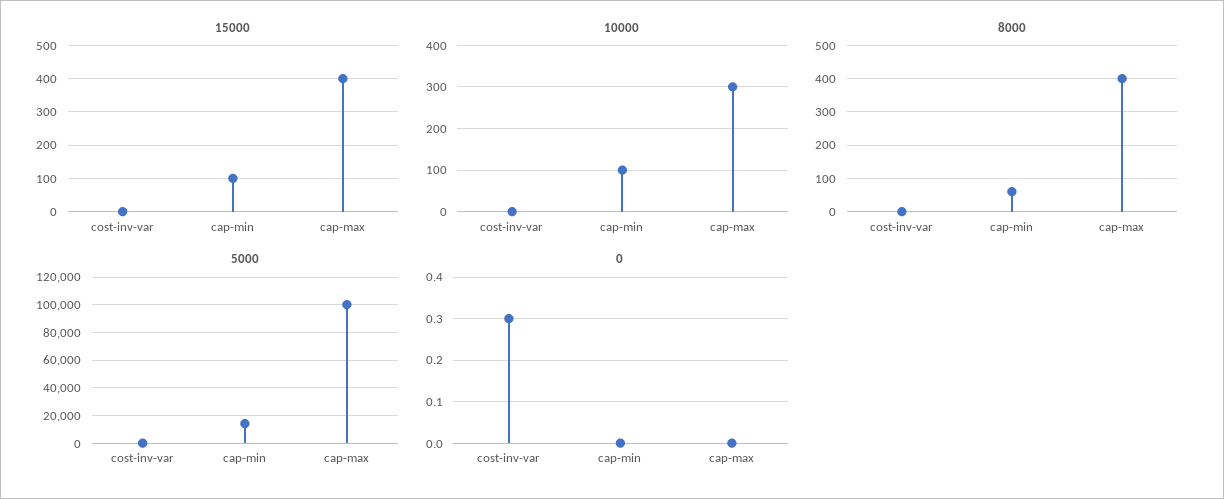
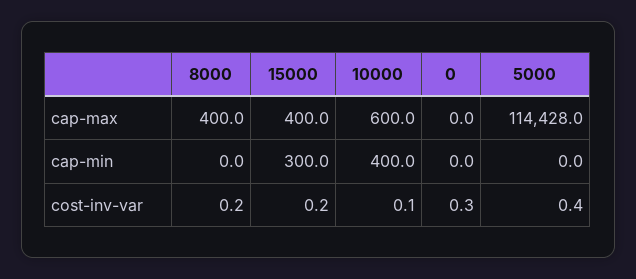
15000, cap-min: 100 -> 300
10000, cap-min: 100 -> 400
10000, cap-max: 300 -> 600
8000, cap-min: 60 -> 0
5000, cap-min: 15000 -> 0
5000, cap-max: 100000 -> 114428

